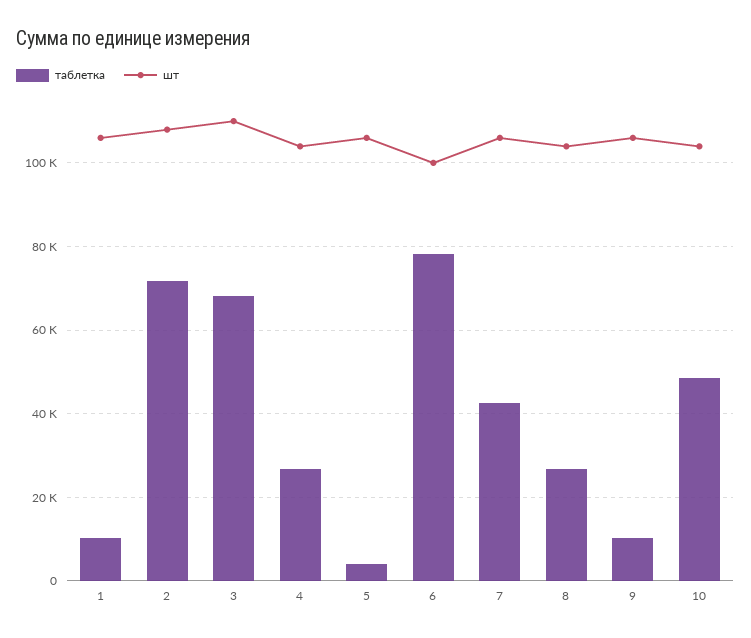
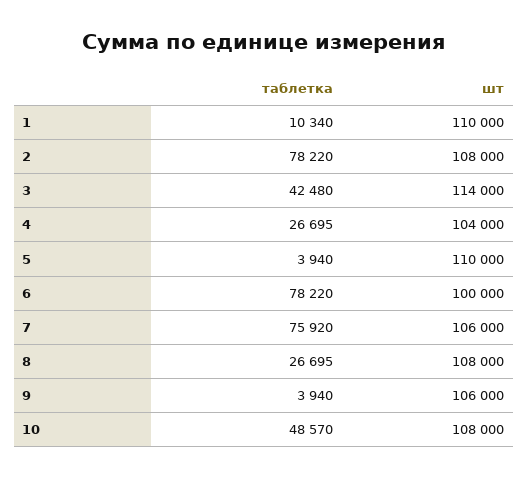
шт, 1: 106000 -> 110000
таблетка, 2: 72000 -> 78220
таблетка, 3: 68000 -> 42480
шт, 3: 110000 -> 114000
шт, 5: 106000 -> 110000
таблетка, 7: 42000 -> 75920
шт, 8: 104000 -> 108000
таблетка, 9: 10000 -> 3940
шт, 10: 104000 -> 108000

